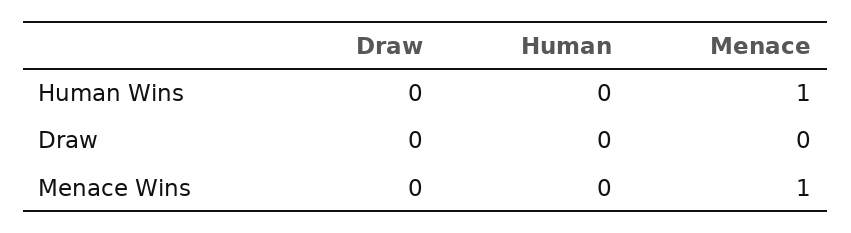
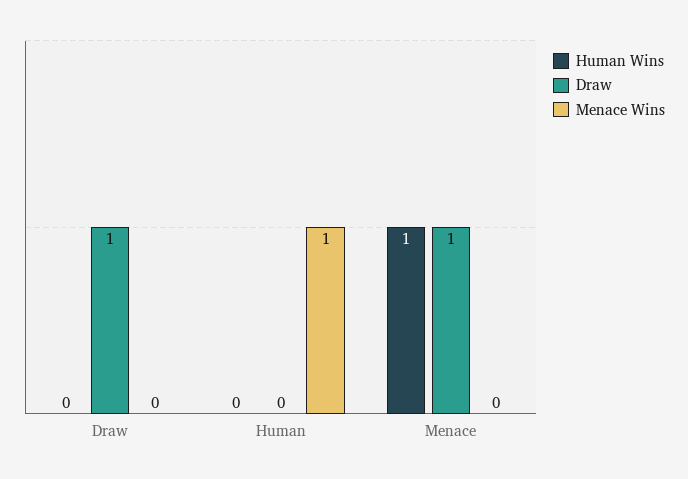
Draw, Draw: 0 -> 1
Draw, Menace: 0 -> 1
Menace Wins, Human: 0 -> 1
Menace Wins, Menace: 1 -> 0

